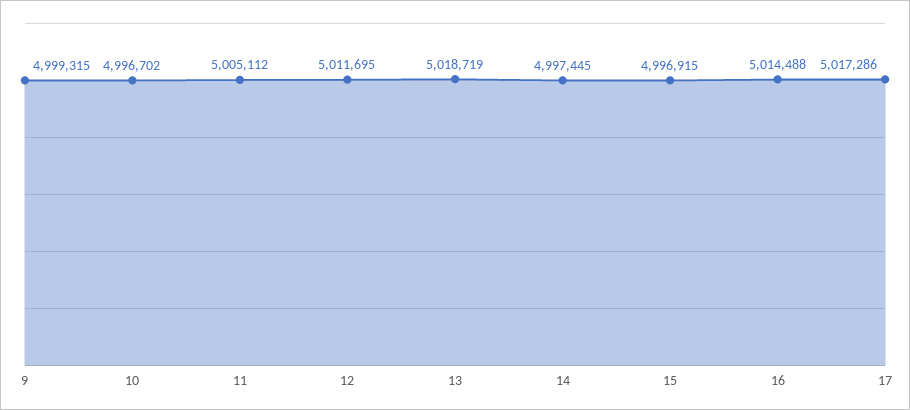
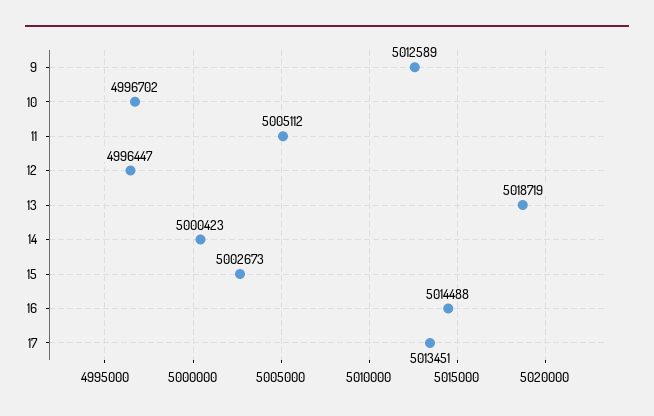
9: 4999315 -> 5012589
12: 5011695 -> 4996447
14: 4997445 -> 5000423
15: 4996915 -> 5002673
17: 5017286 -> 5013451

